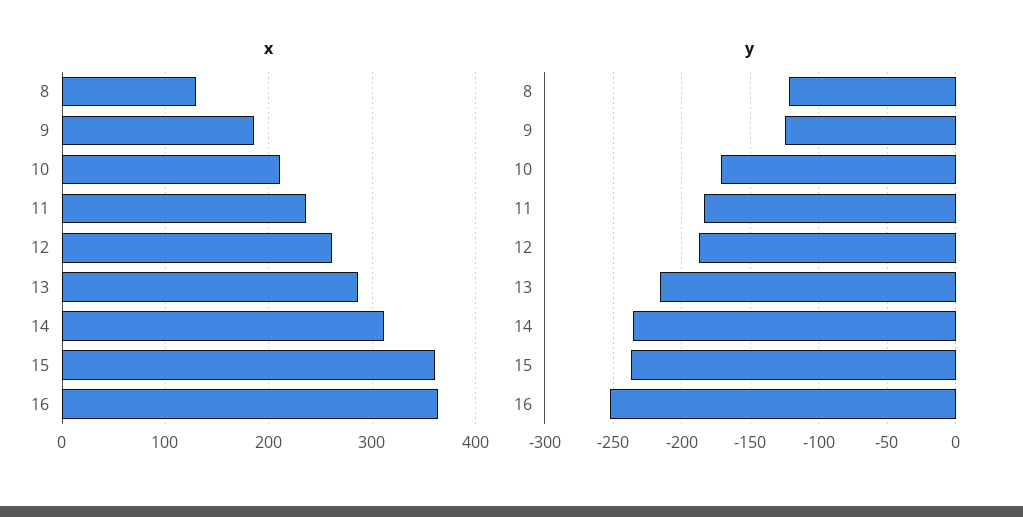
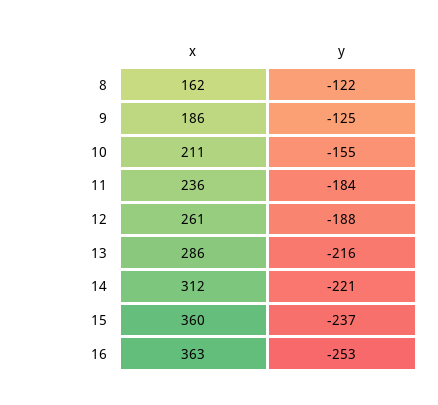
x, 8: 130 -> 162
y, 10: -170 -> -155
y, 14: -235 -> -221

